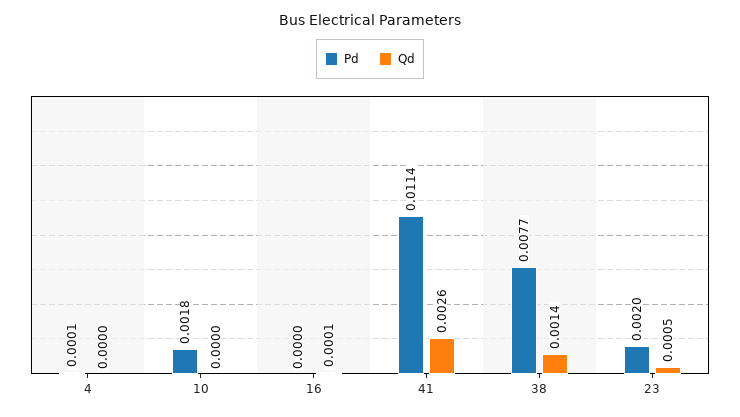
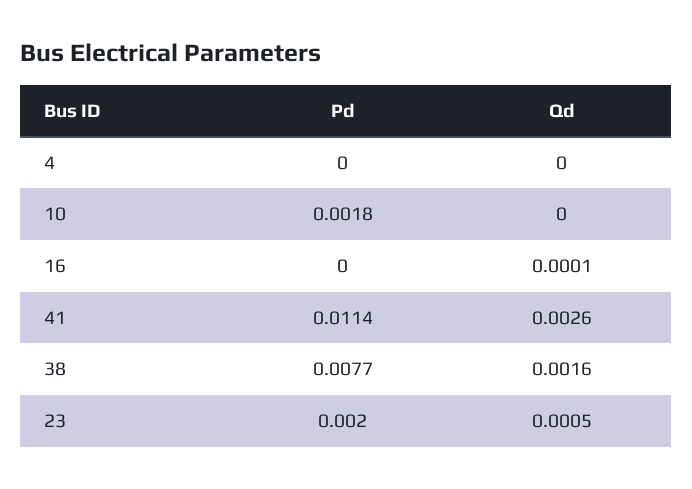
Pd, 4: 0.0001 -> 0
Qd, 38: 0.0014 -> 0.0016

